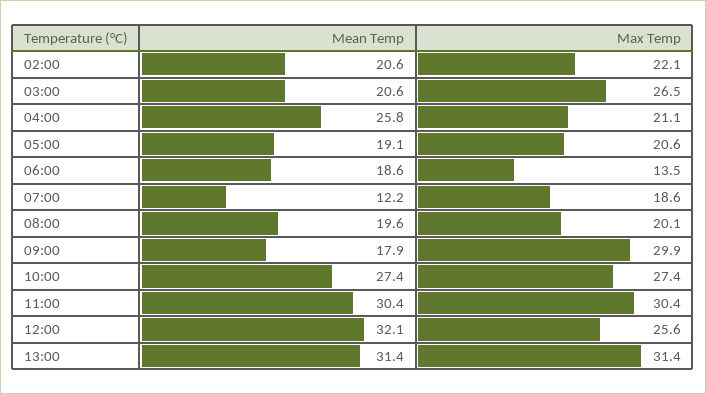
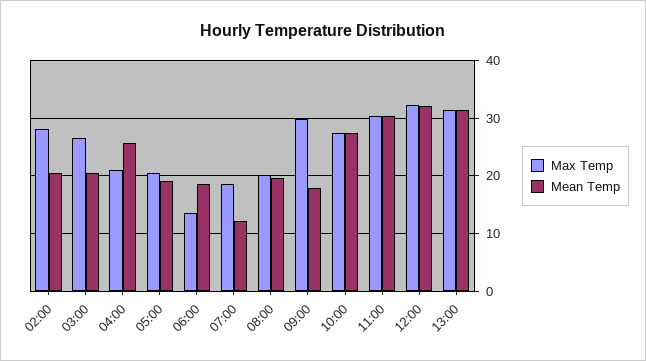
Max Temp, 02:00: 22.1 -> 28
Max Temp, 12:00: 25.6 -> 32

